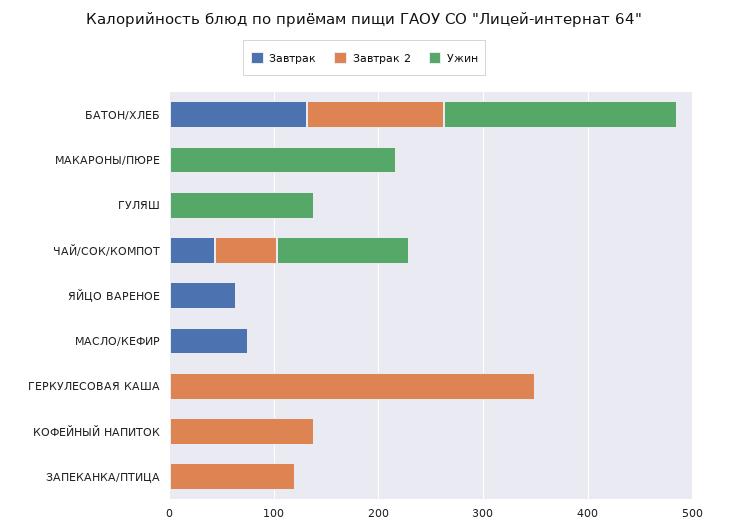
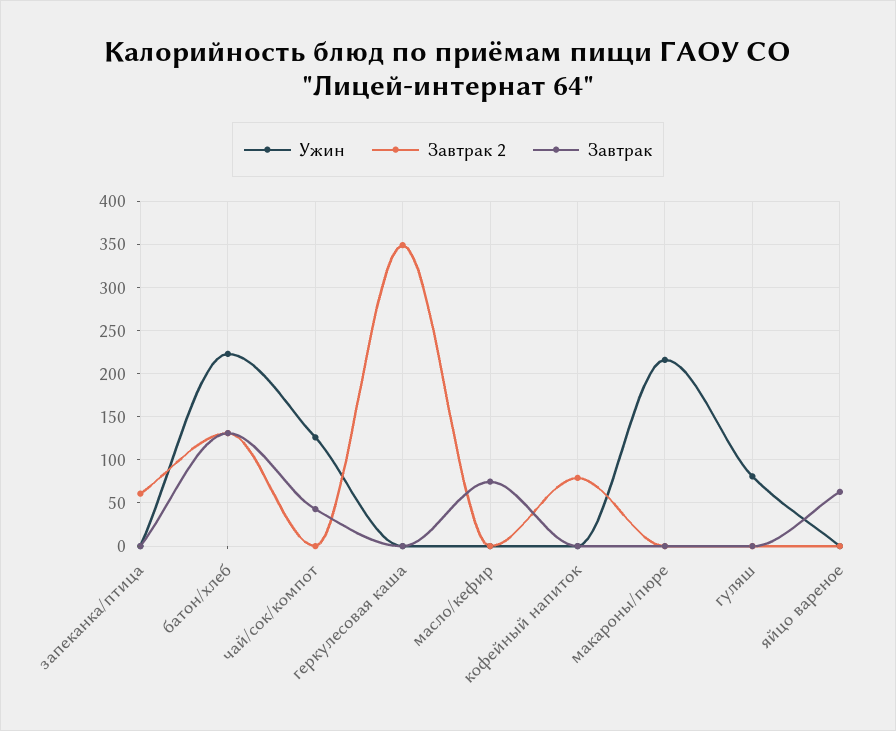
Ужин, ГУЛЯШ: 140 -> 80
Завтрак 2, ЧАЙ/СОК/КОМПОТ: 60 -> 0
Завтрак 2, КОФЕЙНЫЙ НАПИТОК: 140 -> 80
Завтрак 2, ЗАПЕКАНКА/ПТИЦА: 120 -> 60

